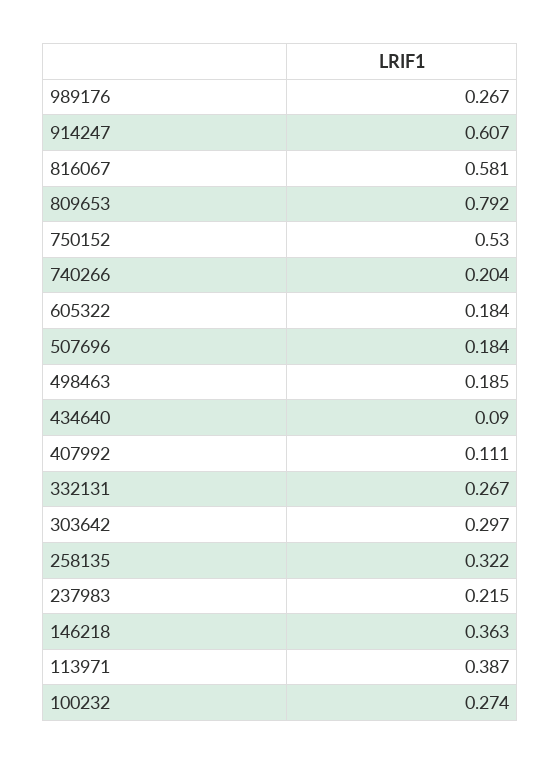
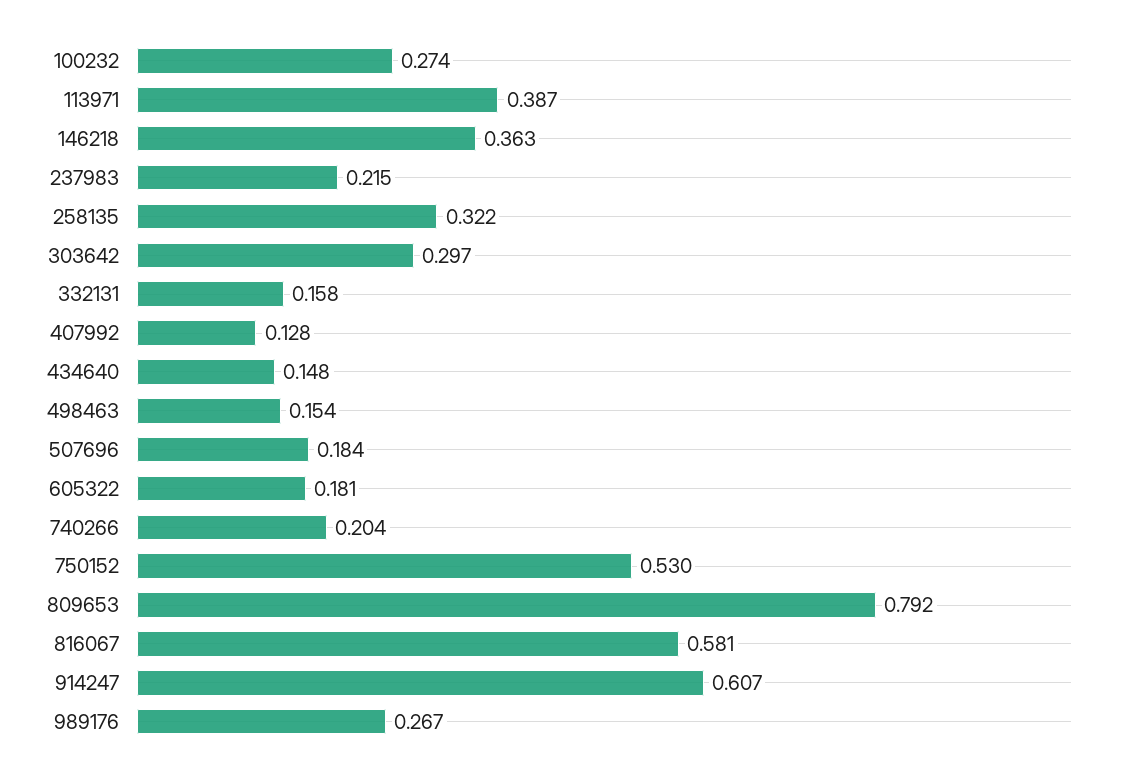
605322: 0.184 -> 0.181
498463: 0.185 -> 0.154
434640: 0.09 -> 0.148
407992: 0.111 -> 0.128
332131: 0.267 -> 0.158

